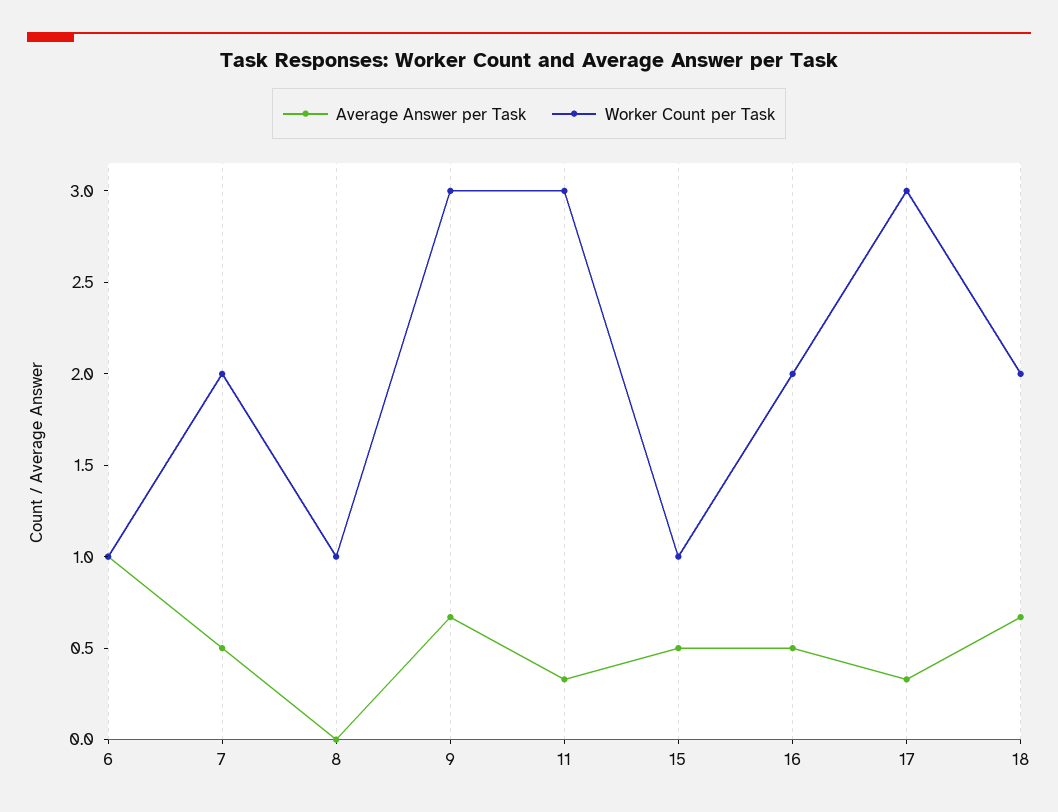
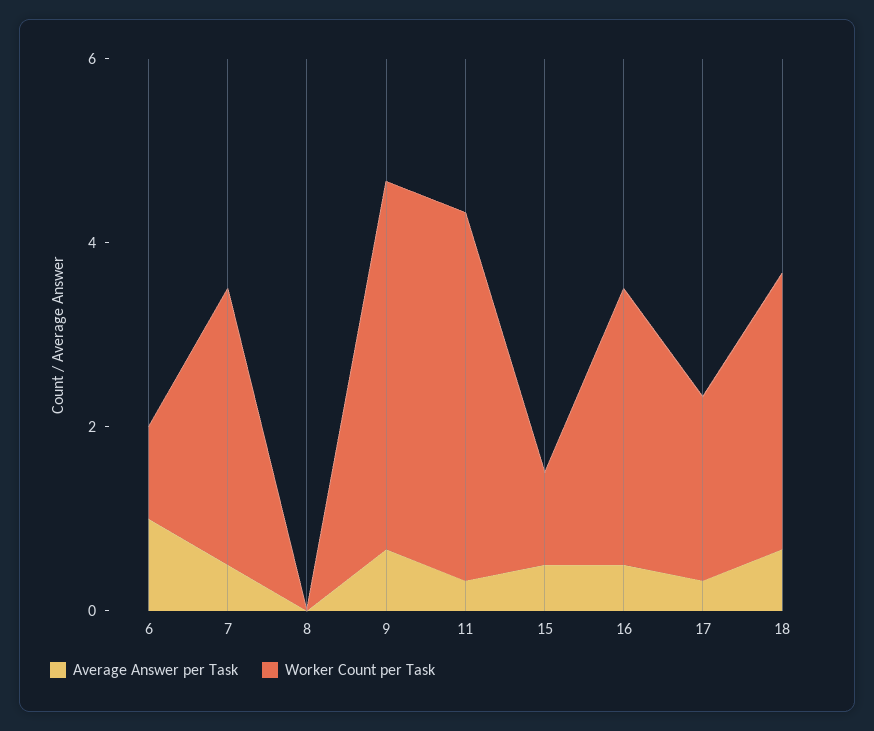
Worker Count per Task, 7: 2 -> 3
Worker Count per Task, 8: 1 -> 0
Worker Count per Task, 9: 3 -> 4
Worker Count per Task, 11: 3 -> 4
Worker Count per Task, 16: 2 -> 3
Worker Count per Task, 17: 3 -> 2
Worker Count per Task, 18: 2 -> 3

